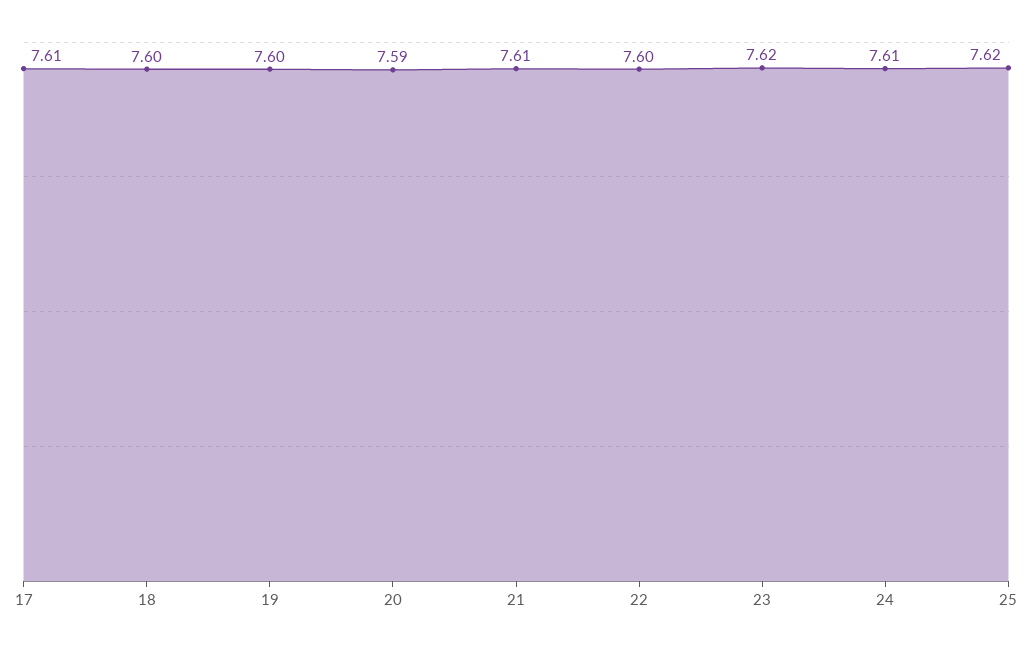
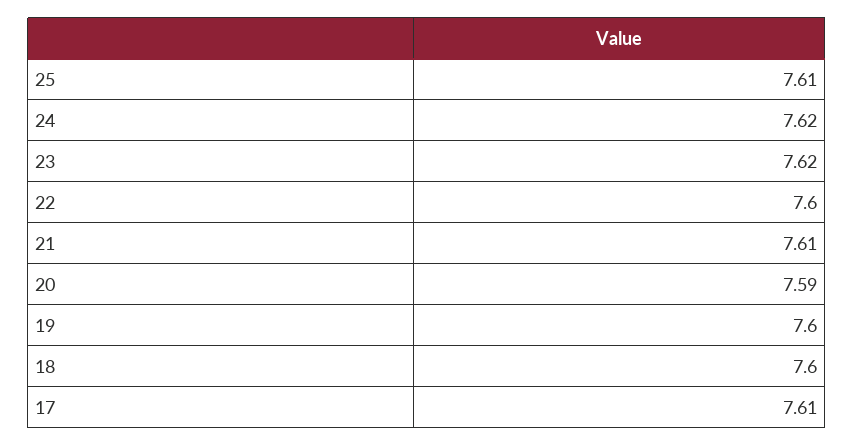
24: 7.61 -> 7.62
25: 7.62 -> 7.61

